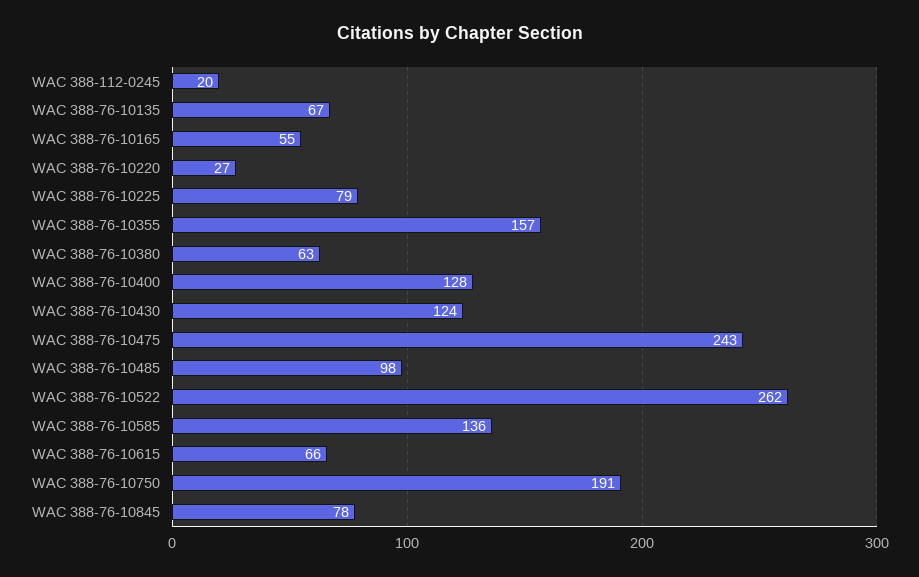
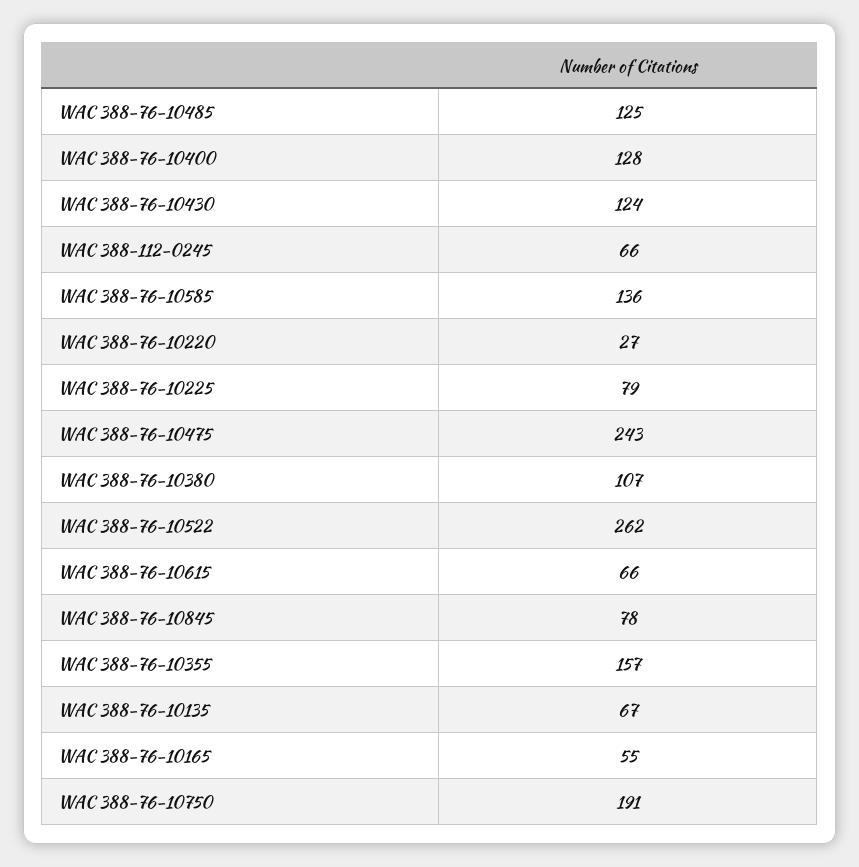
WAC 388-112-0245: 20 -> 66
WAC 388-76-10380: 63 -> 107
WAC 388-76-10485: 98 -> 125

